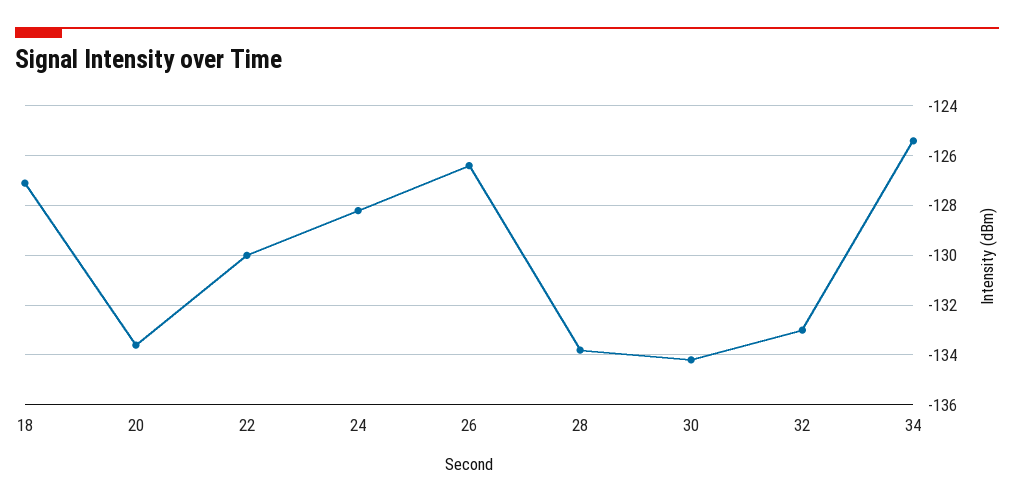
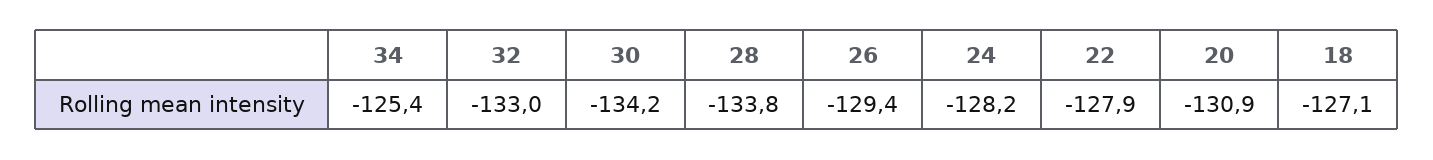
20: -133.5 -> -130.9
22: -130 -> -127.9
26: -126.5 -> -129.4

